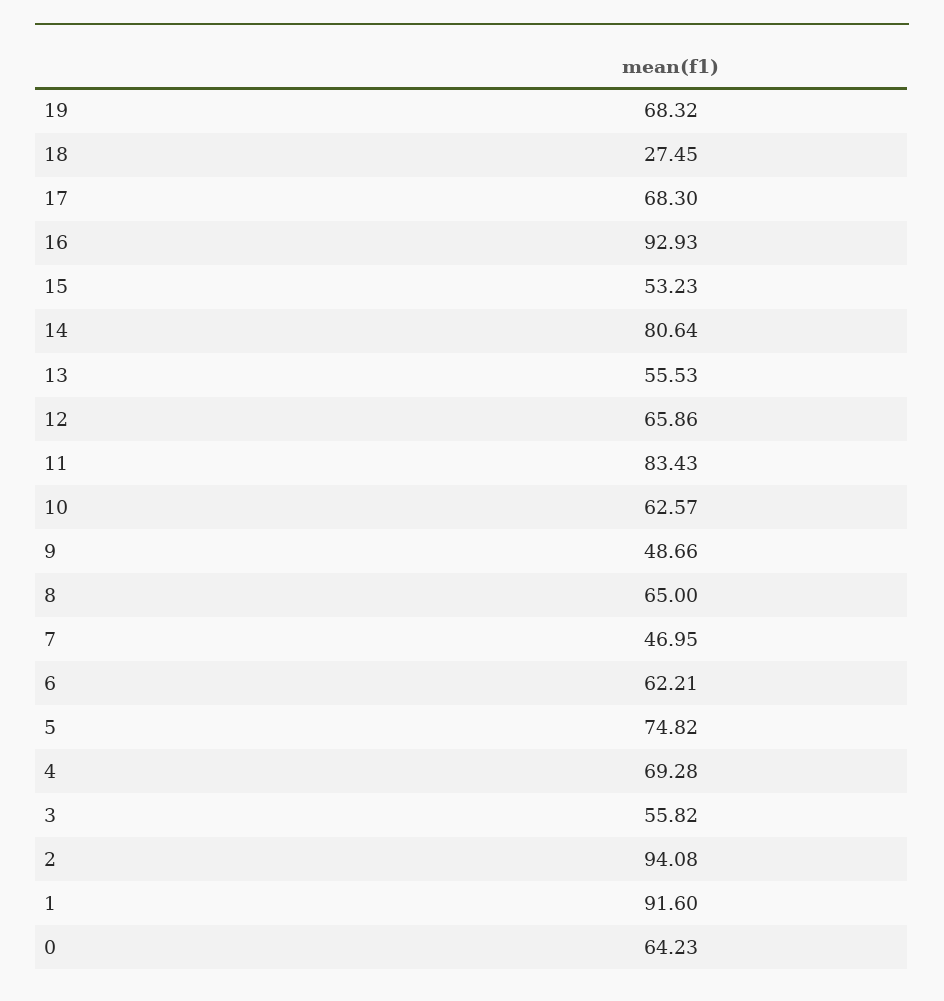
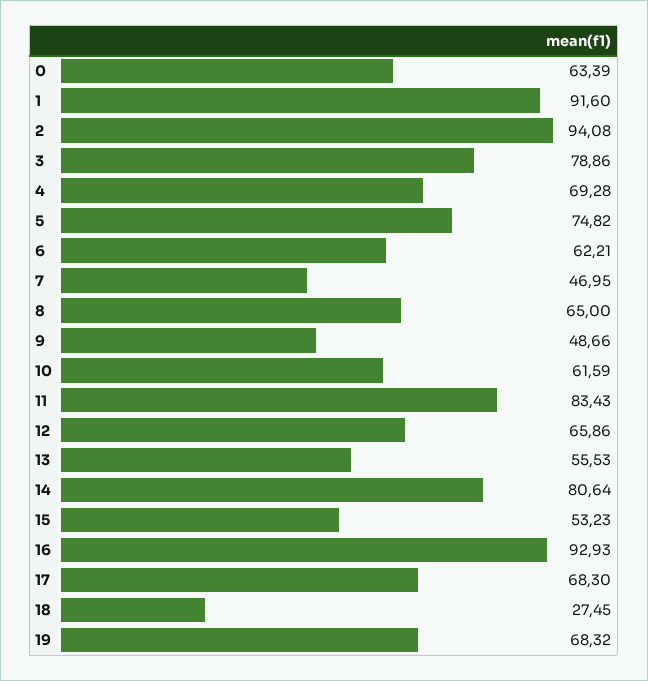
10: 62.57 -> 61.59
3: 55.82 -> 78.86
0: 64.23 -> 63.39

